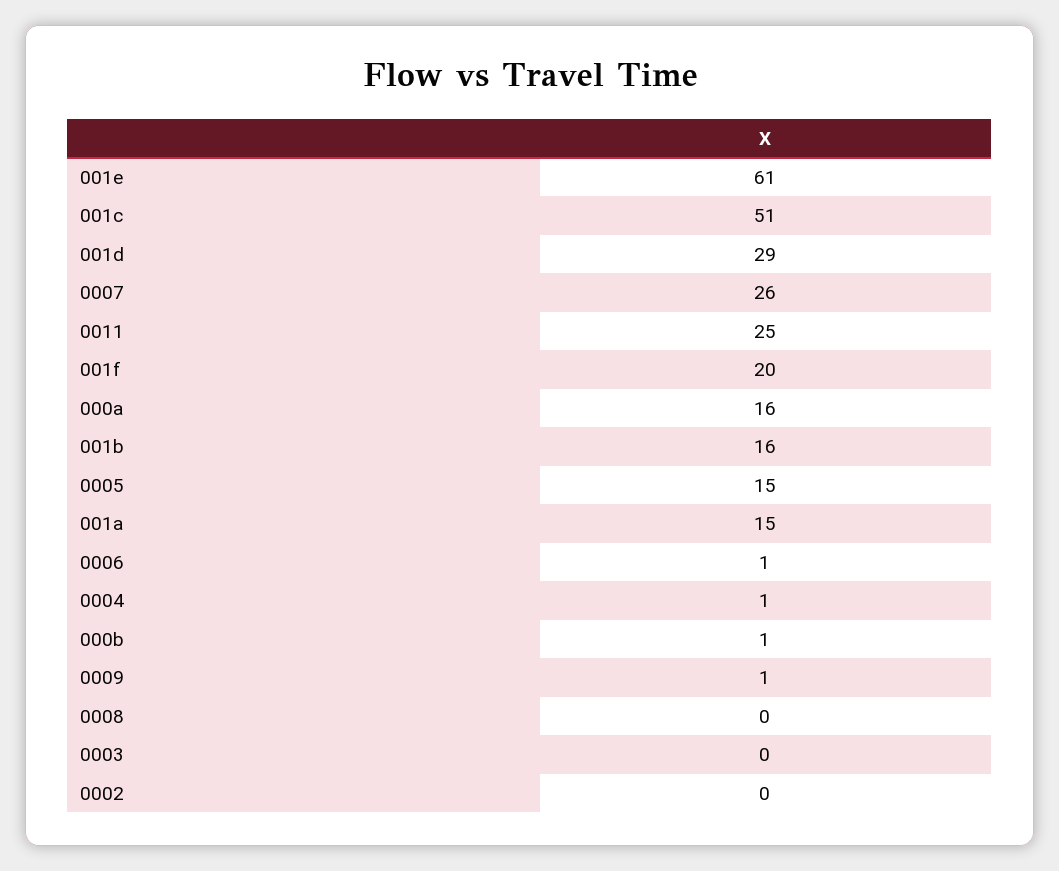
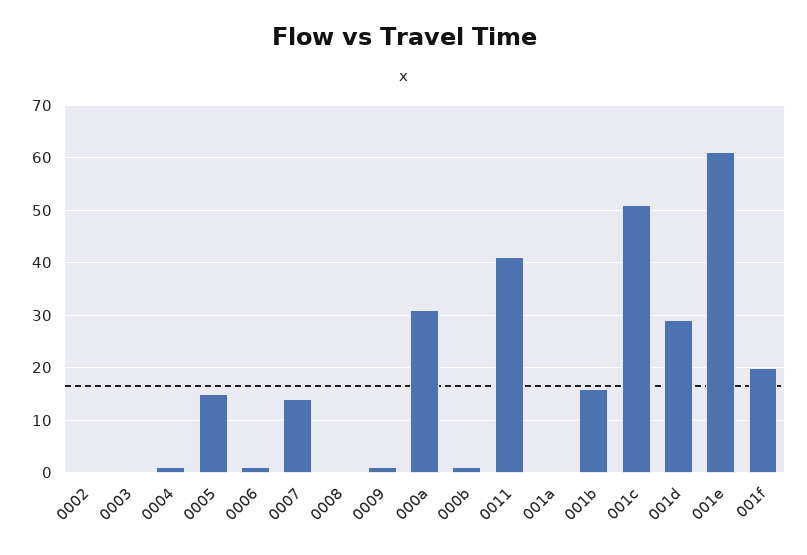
0007: 26 -> 15
0011: 25 -> 40
000a: 16 -> 30
001a: 15 -> 0

